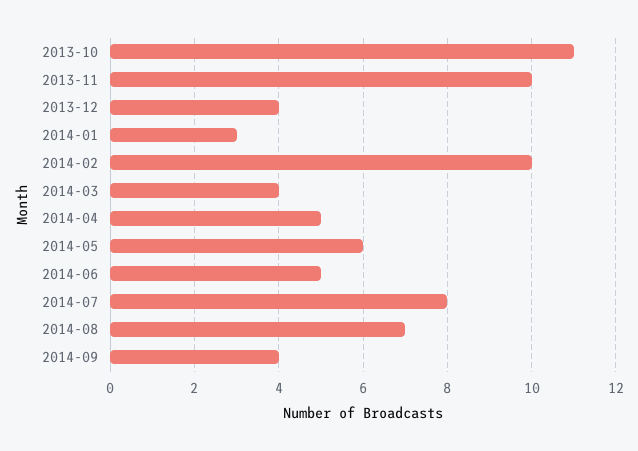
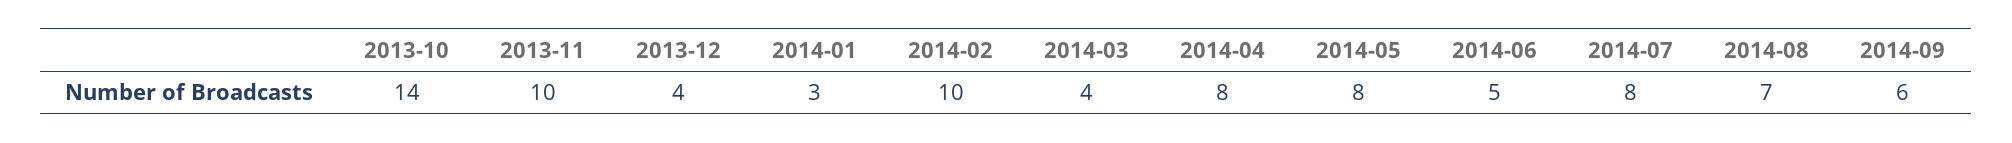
2013-10: 11 -> 14
2014-04: 5 -> 8
2014-05: 6 -> 8
2014-09: 4 -> 6

